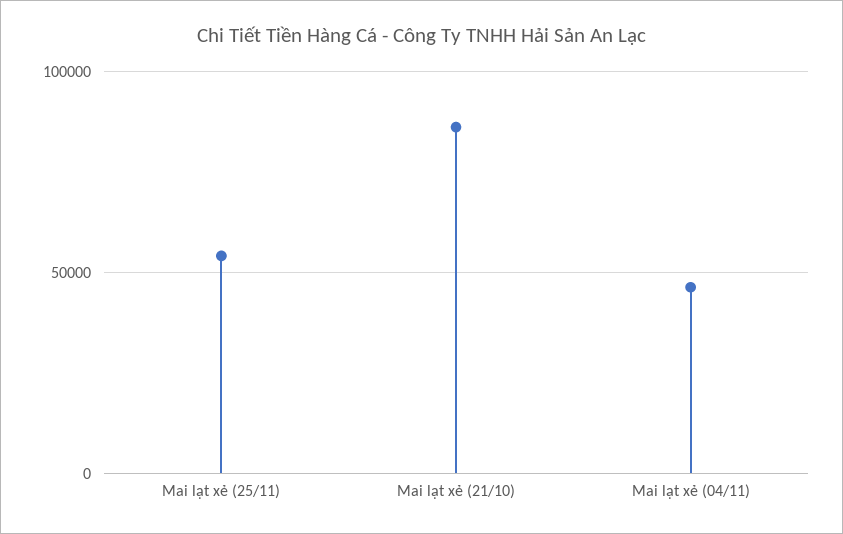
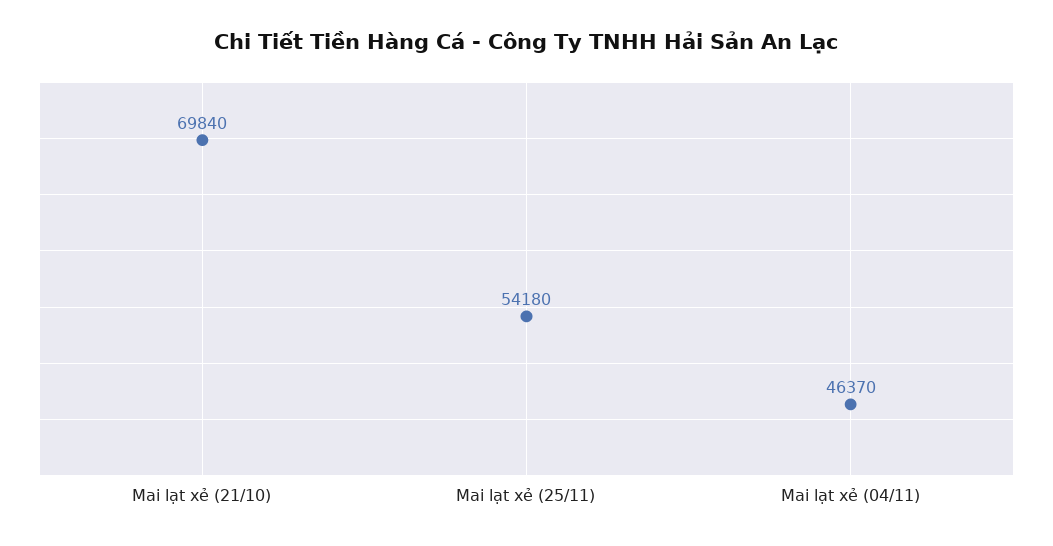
Mai lạt xẻ (21/10): 85000 -> 69840

